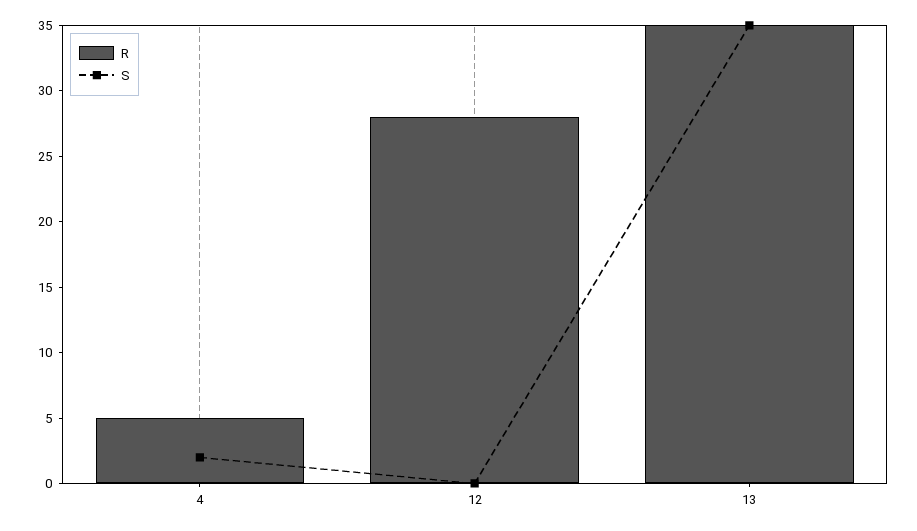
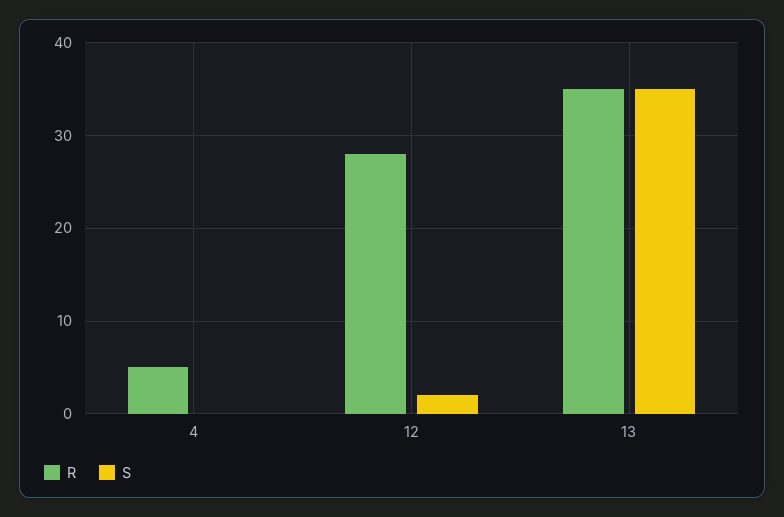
S, 4: 2 -> 0
S, 12: 0 -> 2

